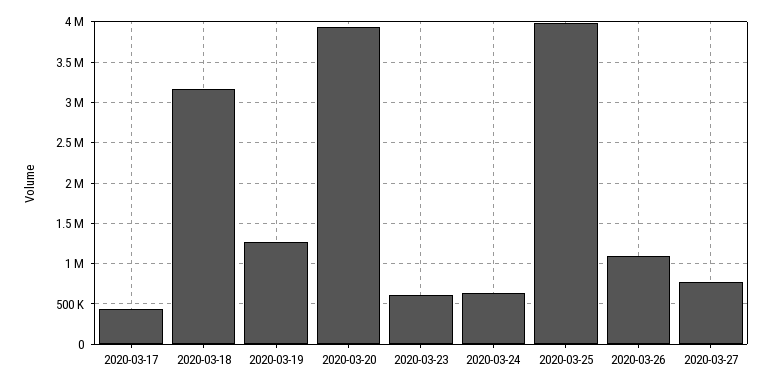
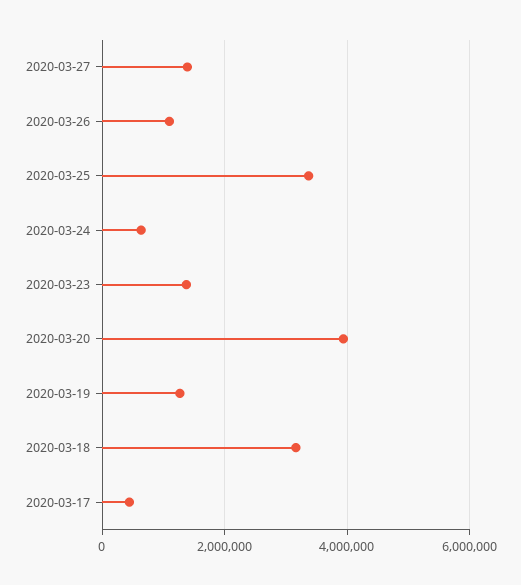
2020-03-23: 600000 -> 1400000
2020-03-25: 4000000 -> 3400000
2020-03-27: 800000 -> 1400000

